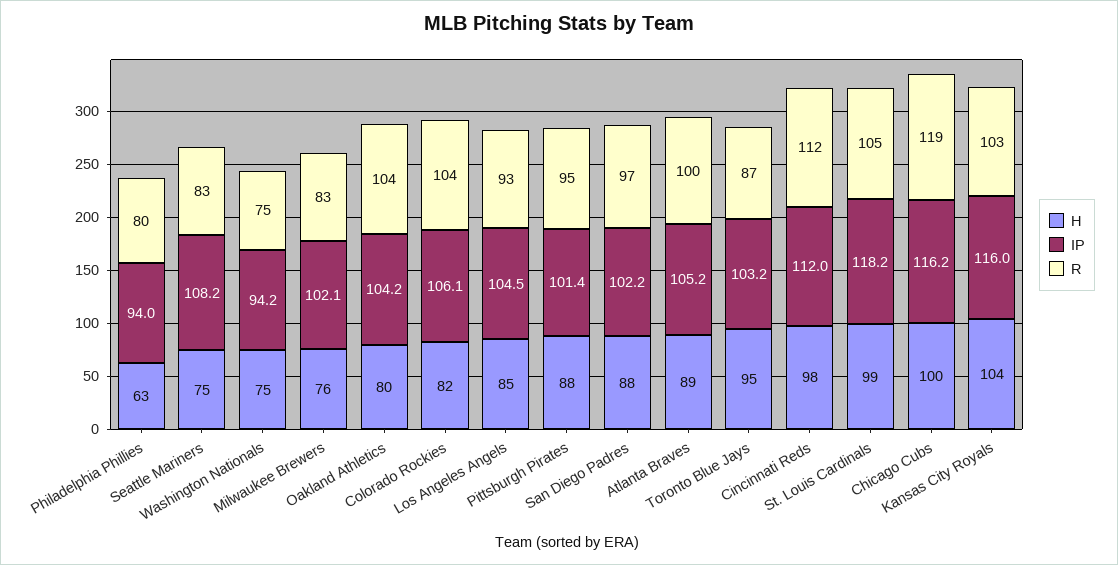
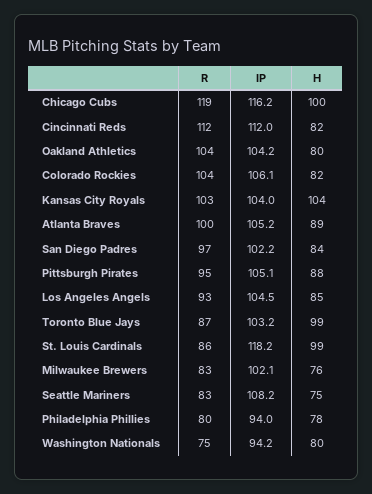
H, Philadelphia Phillies: 63 -> 78
H, Washington Nationals: 75 -> 80
IP, Pittsburgh Pirates: 101.4 -> 105.1
H, San Diego Padres: 88 -> 84
H, Toronto Blue Jays: 95 -> 99
H, Cincinnati Reds: 98 -> 82
R, St. Louis Cardinals: 105 -> 86
IP, Kansas City Royals: 116 -> 104

